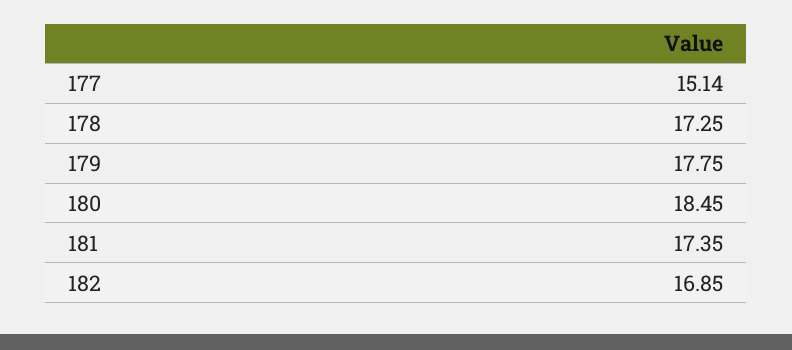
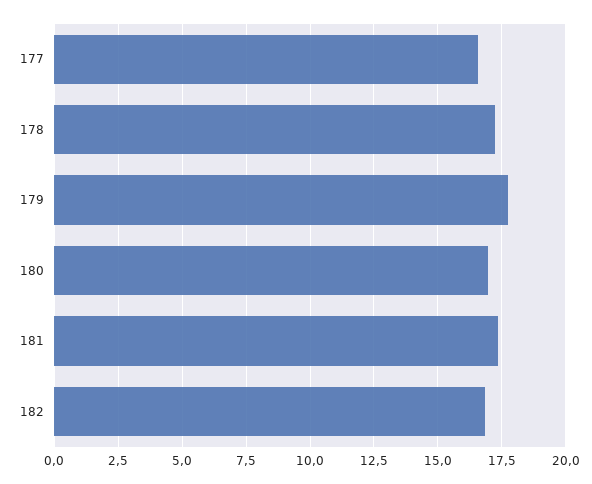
177: 15.14 -> 16.5
180: 18.45 -> 17

